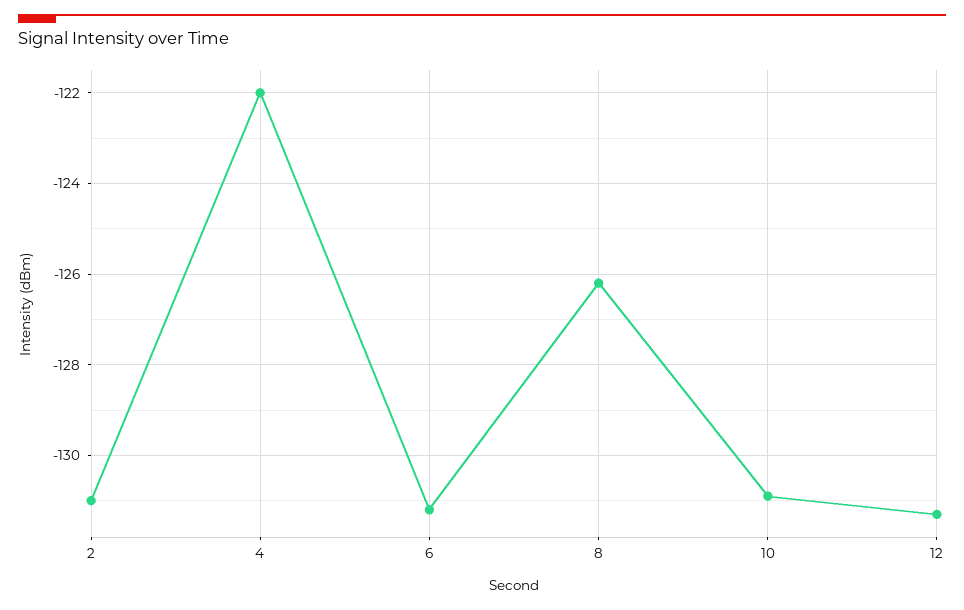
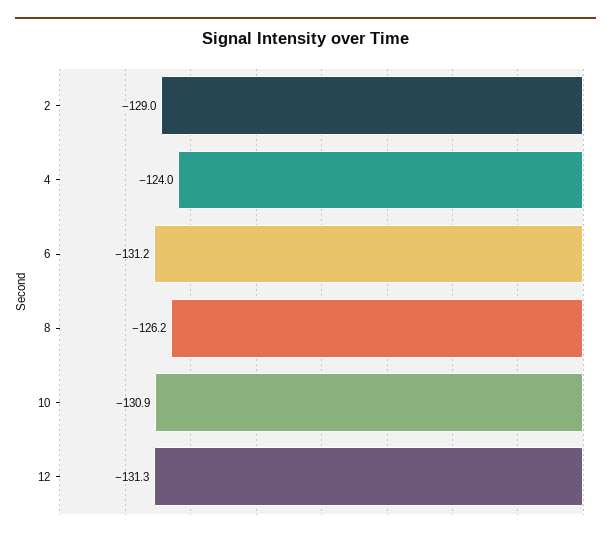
2: -131 -> -129
4: -122 -> -124

